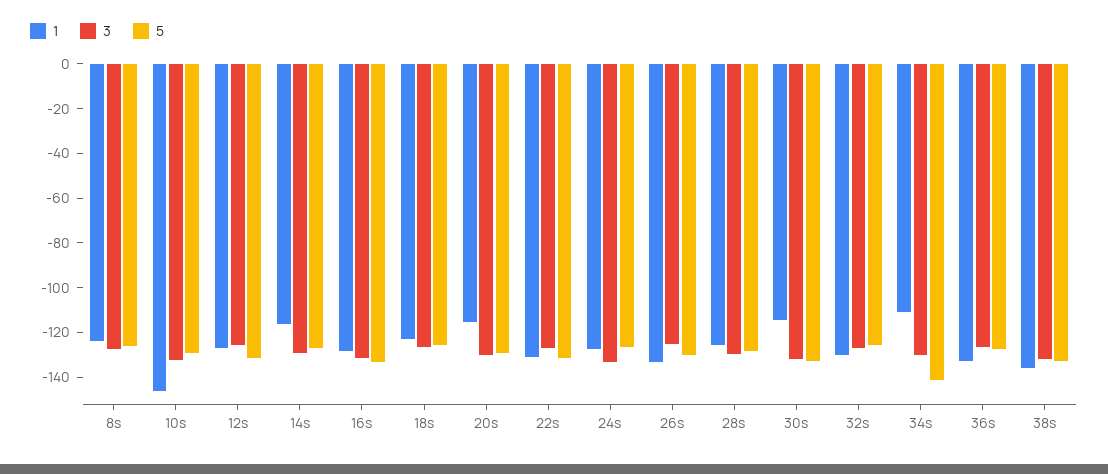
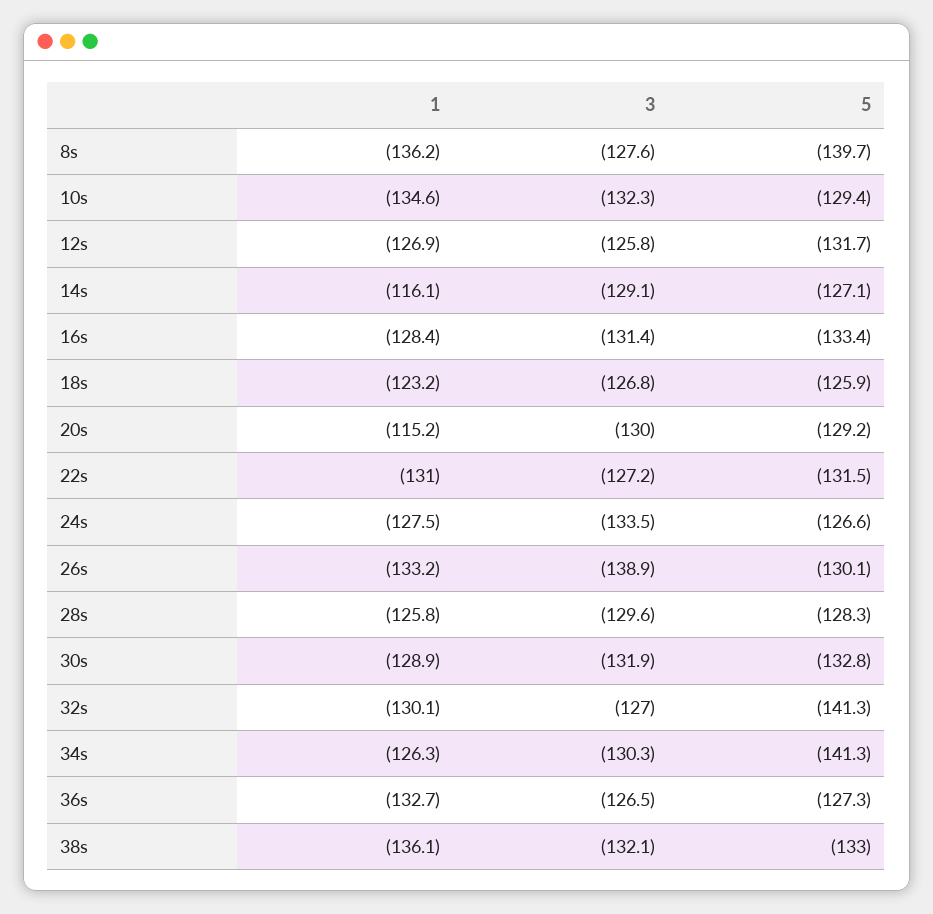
1, 8s: -125 -> -136.2
5, 8s: -125 -> -139.7
1, 10s: -145 -> -134.6
3, 26s: -125 -> -138.9
1, 30s: -115 -> -128.9
5, 32s: -125 -> -141.3
1, 34s: -110 -> -126.3

